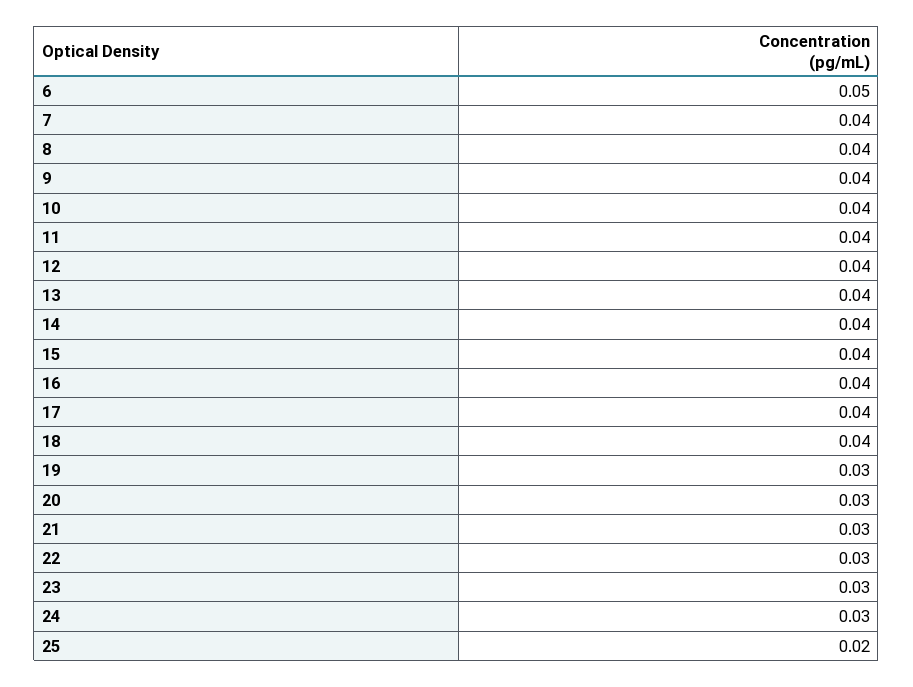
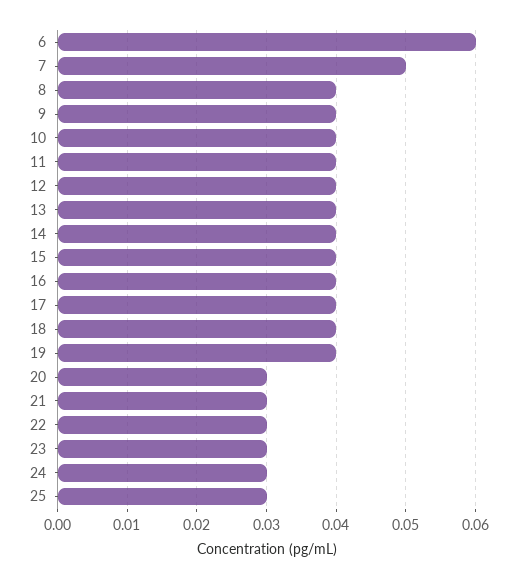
6: 0.05 -> 0.06
7: 0.04 -> 0.05
19: 0.03 -> 0.04
25: 0.02 -> 0.03

